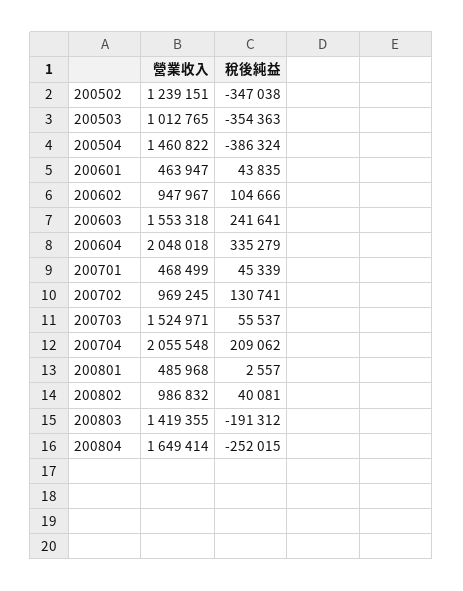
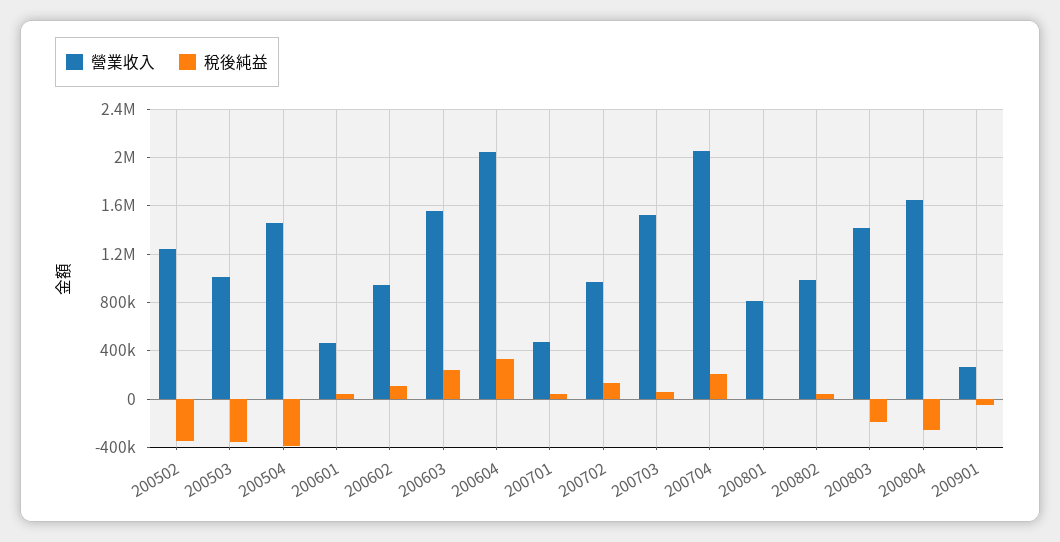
營業收入, 200801: 485968 -> 800000
營業收入, 200901: none -> 250000
稅後純益, 200901: none -> -50000

